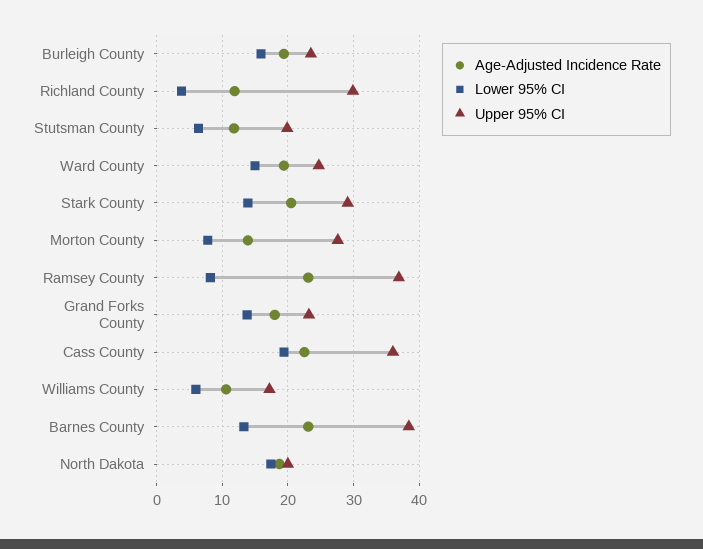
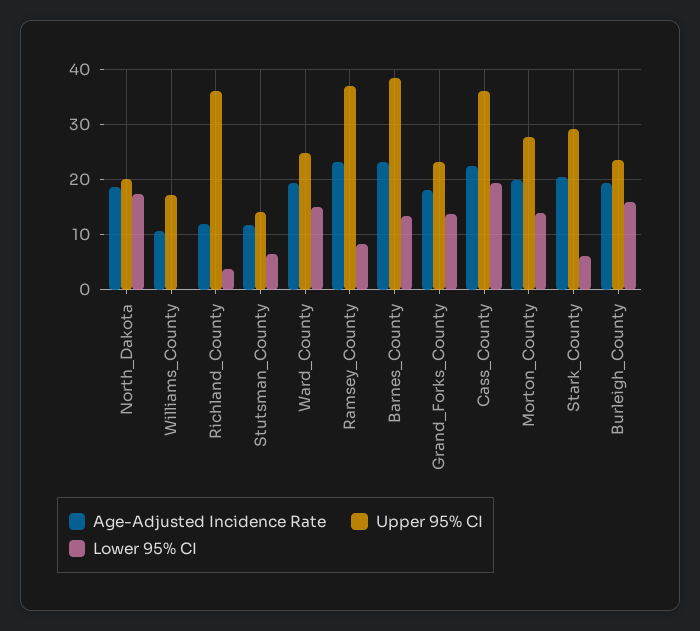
Upper 95% CI, Richland County: 30 -> 36
Upper 95% CI, Stutsman County: 20 -> 14
Lower 95% CI, Stark County: 14 -> 6
Age-Adjusted Incidence Rate, Morton County: 14 -> 20
Lower 95% CI, Morton County: 8 -> 14
Lower 95% CI, Williams County: 6 -> 0

